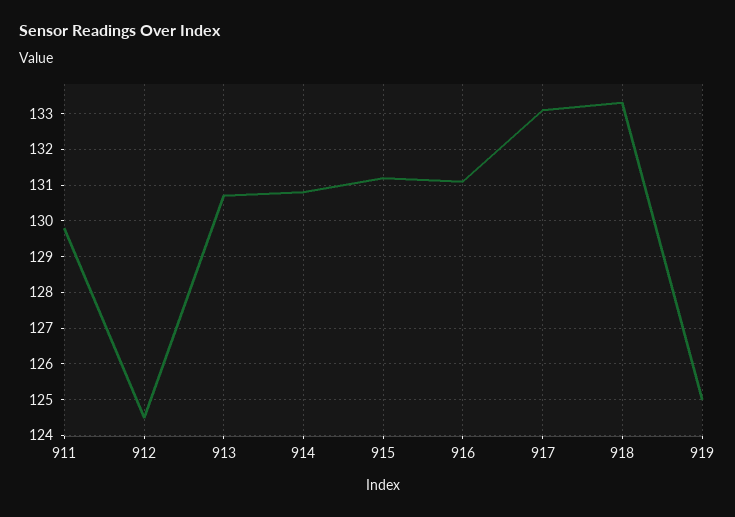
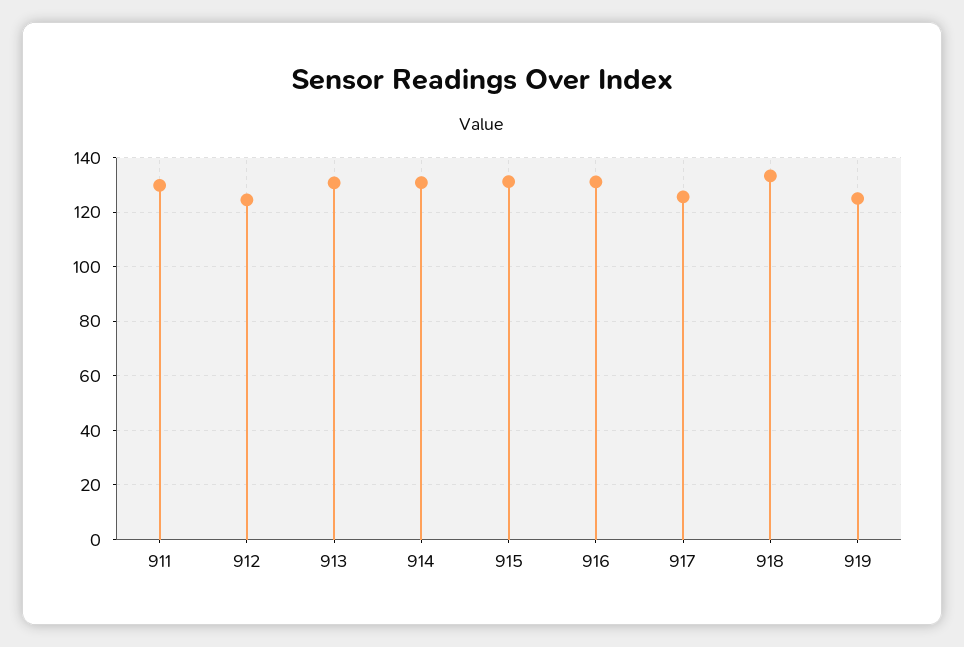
917: 133 -> 125

